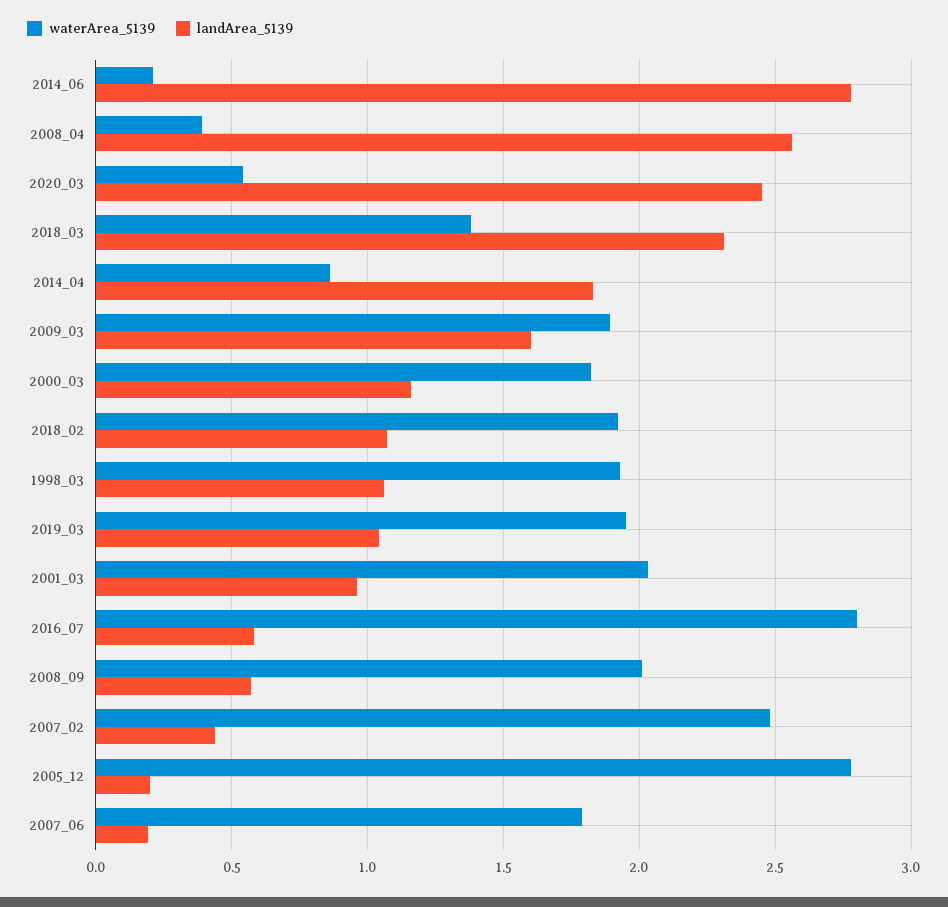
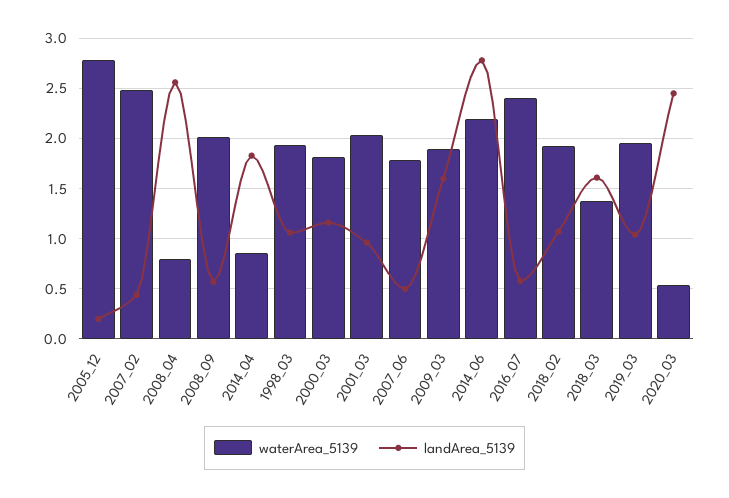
waterArea_5139, 2014_06: 0.2 -> 2.2
waterArea_5139, 2008_04: 0.4 -> 0.8
landArea_5139, 2018_03: 2.3 -> 1.6
waterArea_5139, 2016_07: 2.8 -> 2.4
landArea_5139, 2007_06: 0.2 -> 0.5

